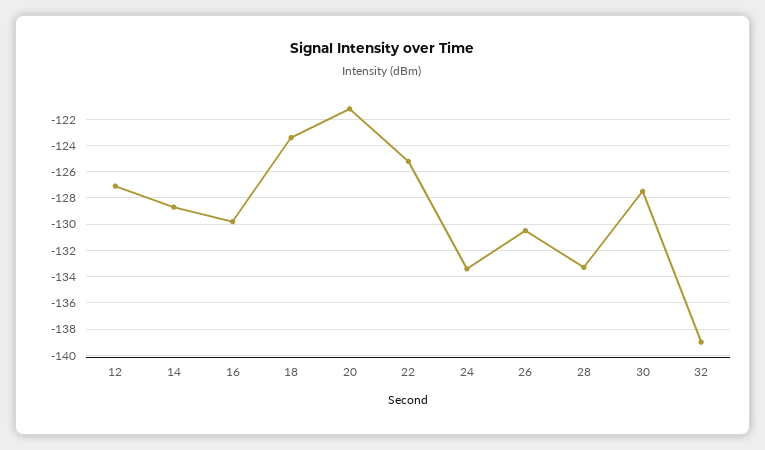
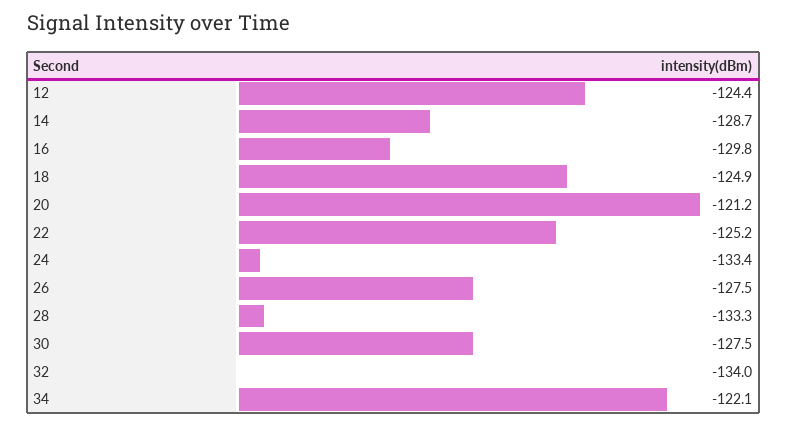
12: -127 -> -124.4
18: -123.5 -> -124.9
26: -130.5 -> -127.5
32: -139 -> -134
34: none -> -122.1

